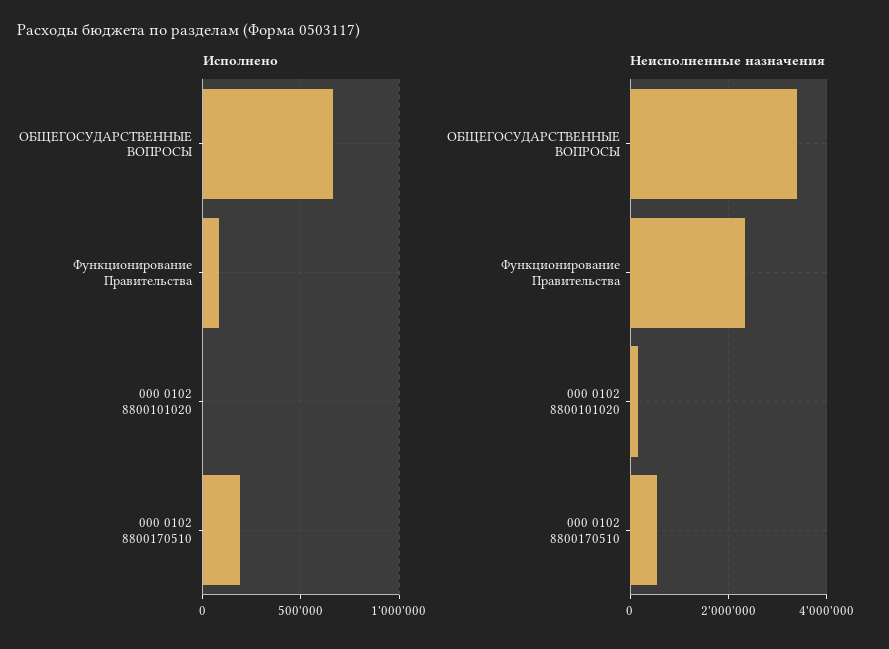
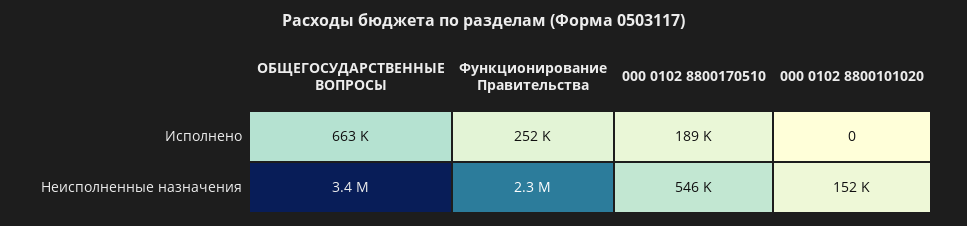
Исполнено, Функционирование Правительства: 100000 -> 252000

